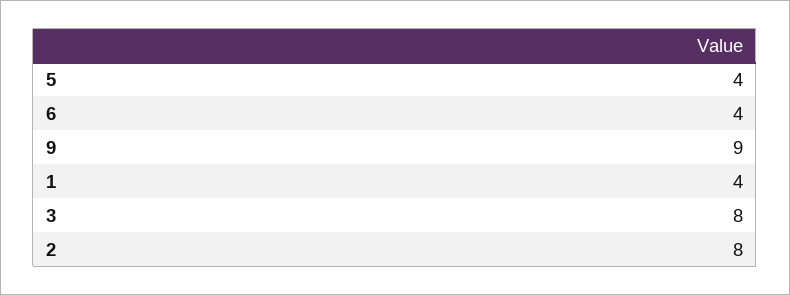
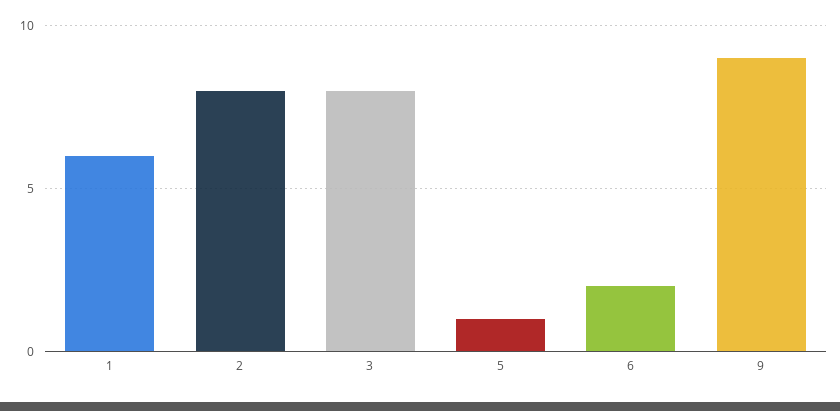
5: 4 -> 1
6: 4 -> 2
1: 4 -> 6

